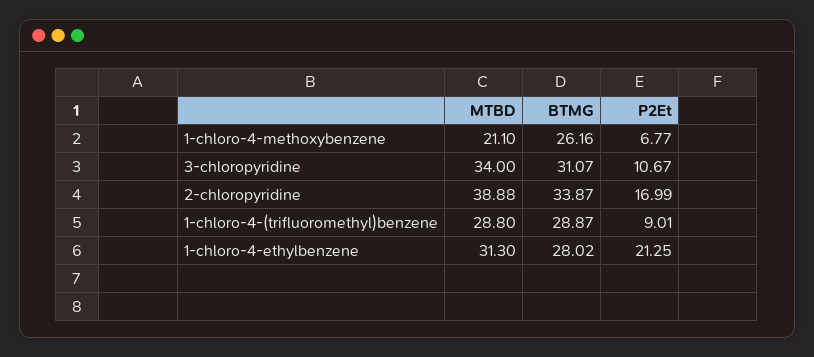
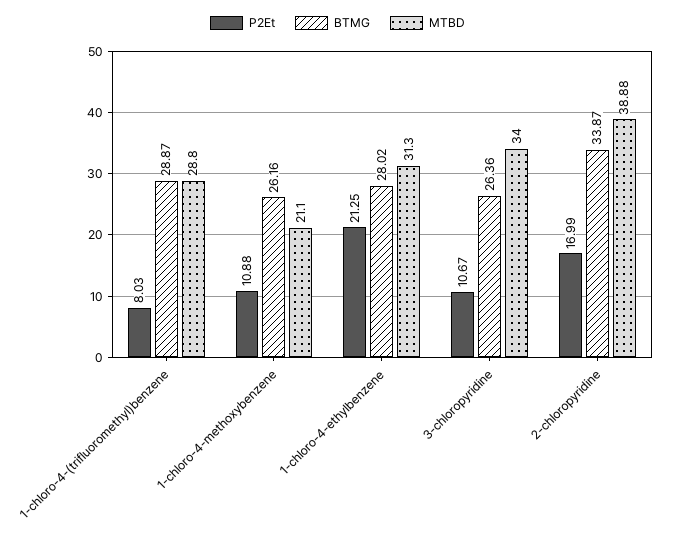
P2Et, 1-chloro-4-methoxybenzene: 6.77 -> 10.88
BTMG, 3-chloropyridine: 31.07 -> 26.36
P2Et, 1-chloro-4-(trifluoromethyl)benzene: 9.01 -> 8.03

